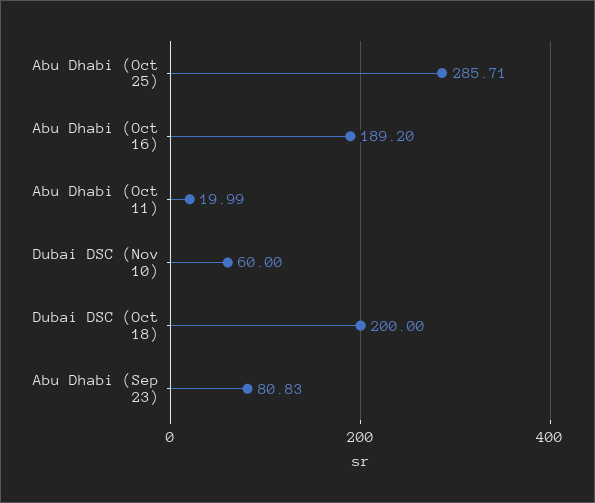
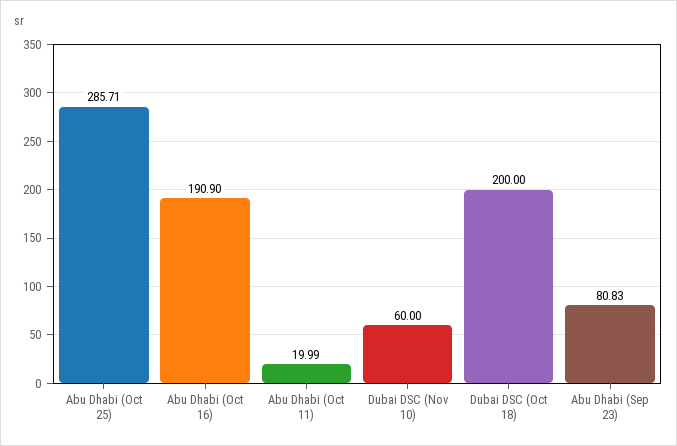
Abu Dhabi (Oct 16): 189.2 -> 190.9

